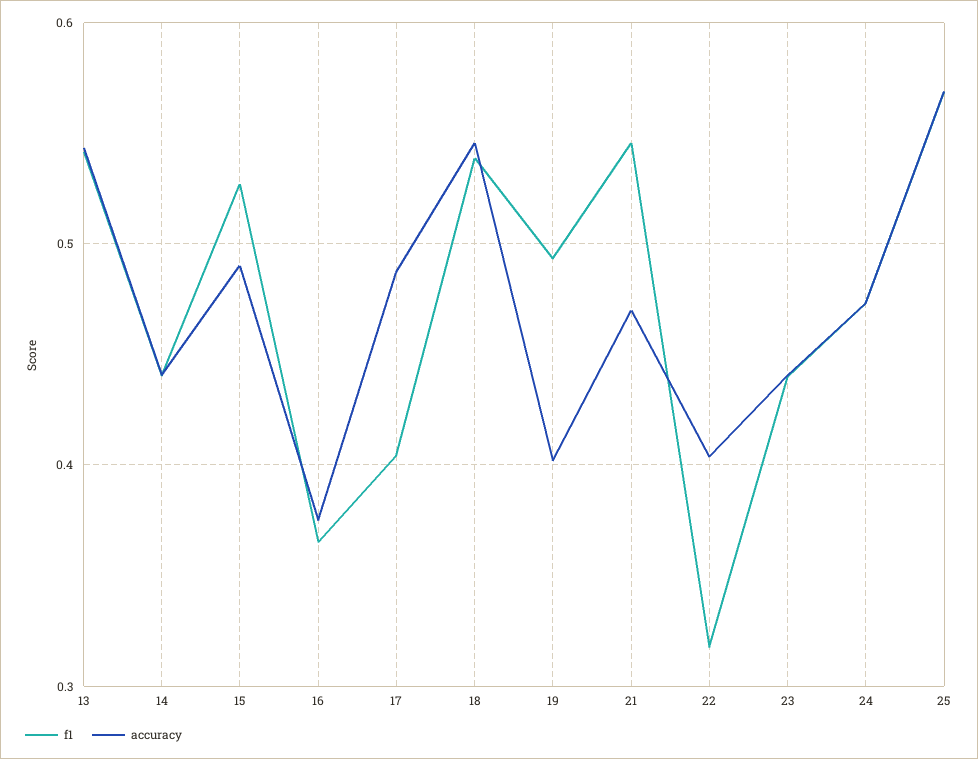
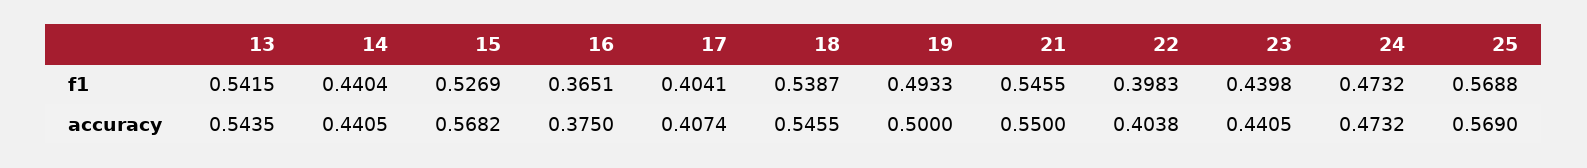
accuracy, 15: 0.49 -> 0.5682
accuracy, 17: 0.49 -> 0.4074
accuracy, 19: 0.4 -> 0.5
accuracy, 21: 0.47 -> 0.55
f1, 22: 0.32 -> 0.3983

